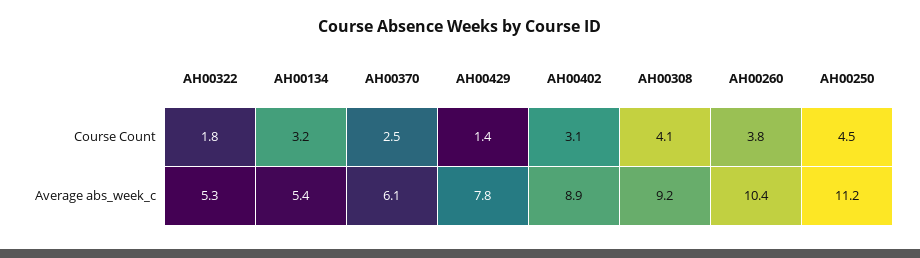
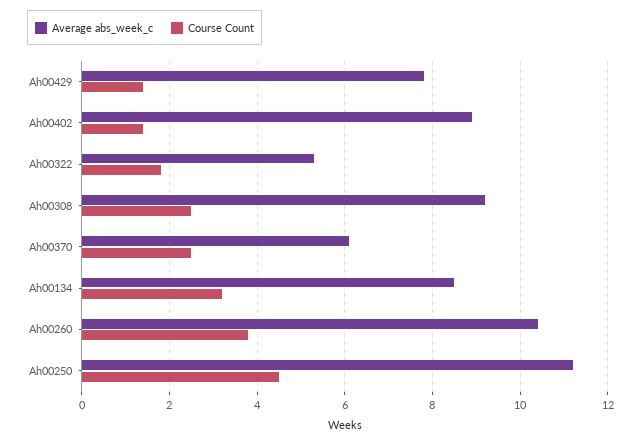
Course Count, AH00402: 3.1 -> 1.5
Course Count, AH00308: 4.1 -> 2.5
Average abs_week_c, AH00134: 5.4 -> 8.5

